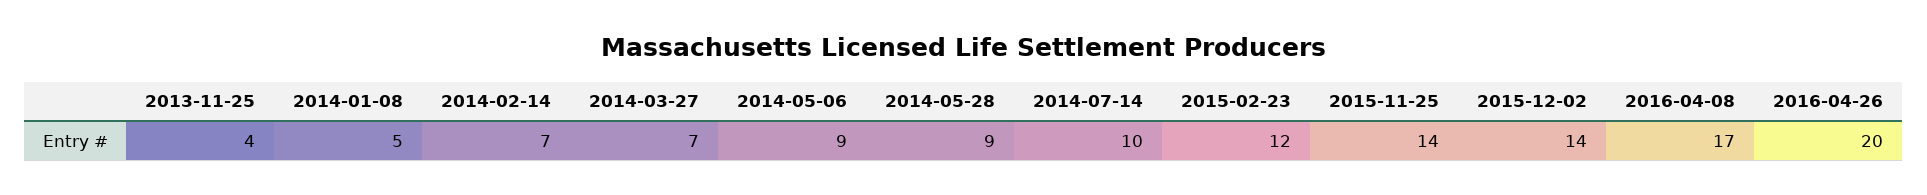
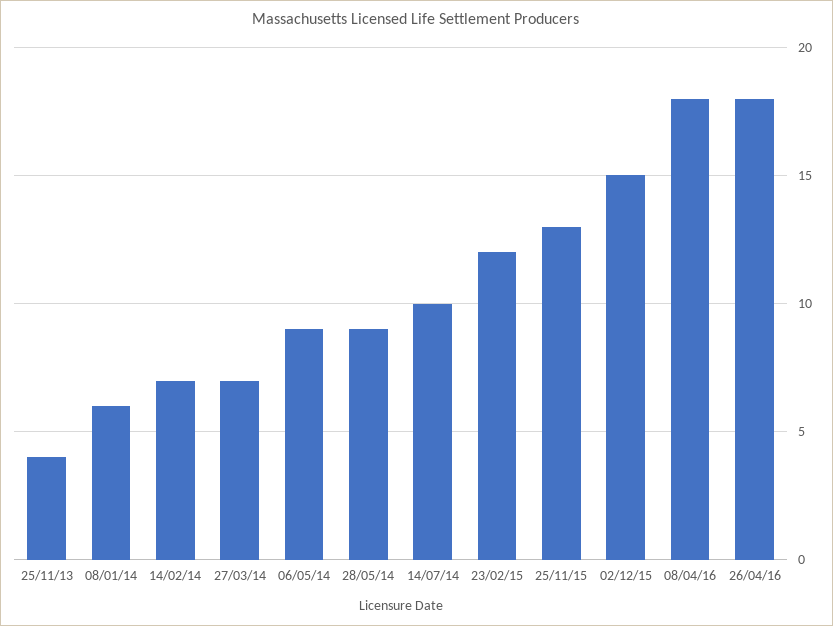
2014-01-08: 5 -> 6
2015-11-25: 14 -> 13
2015-12-02: 14 -> 15
2016-04-08: 17 -> 18
2016-04-26: 20 -> 18

